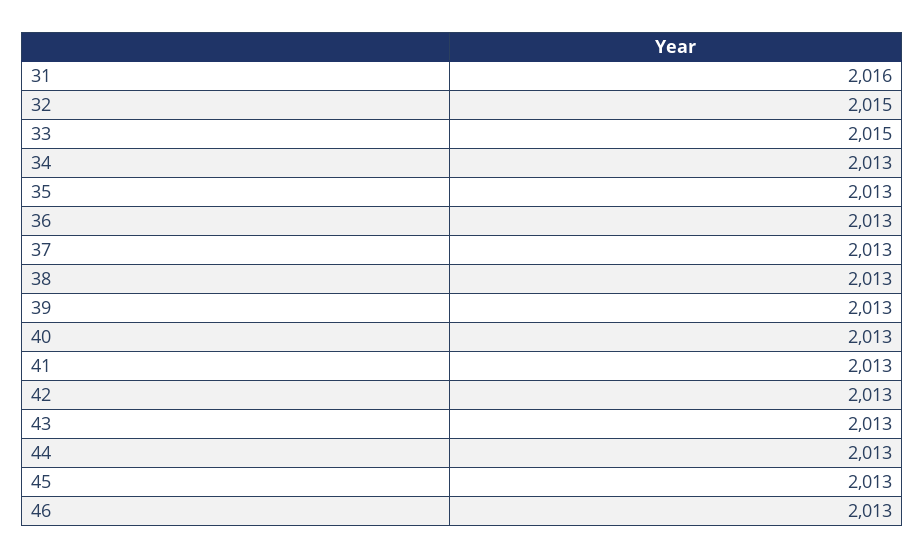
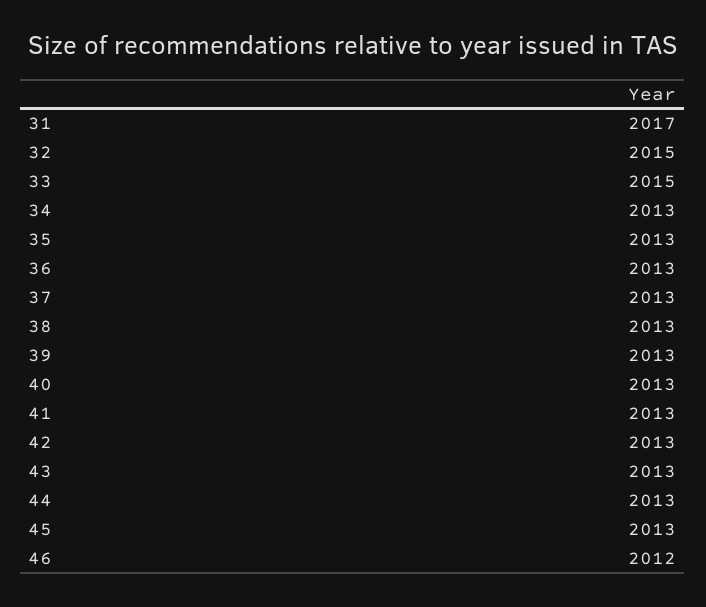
31: 2016 -> 2017
46: 2013 -> 2012

